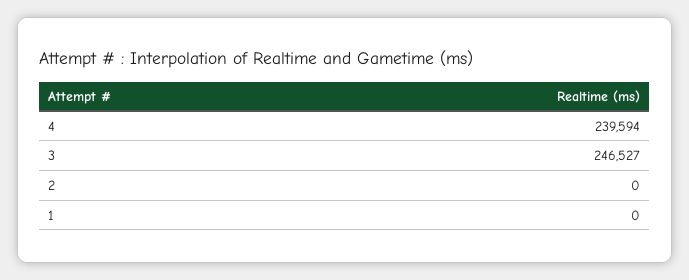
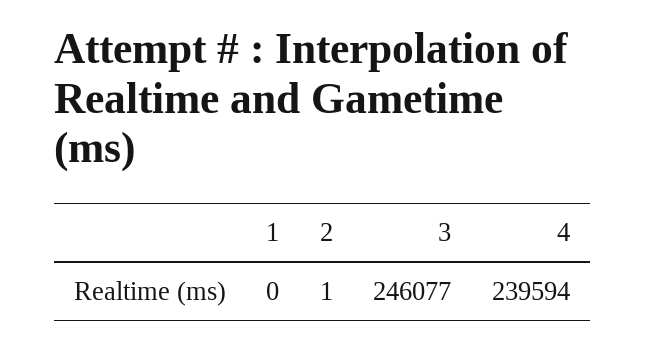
3: 246527 -> 246077
2: 0 -> 1

